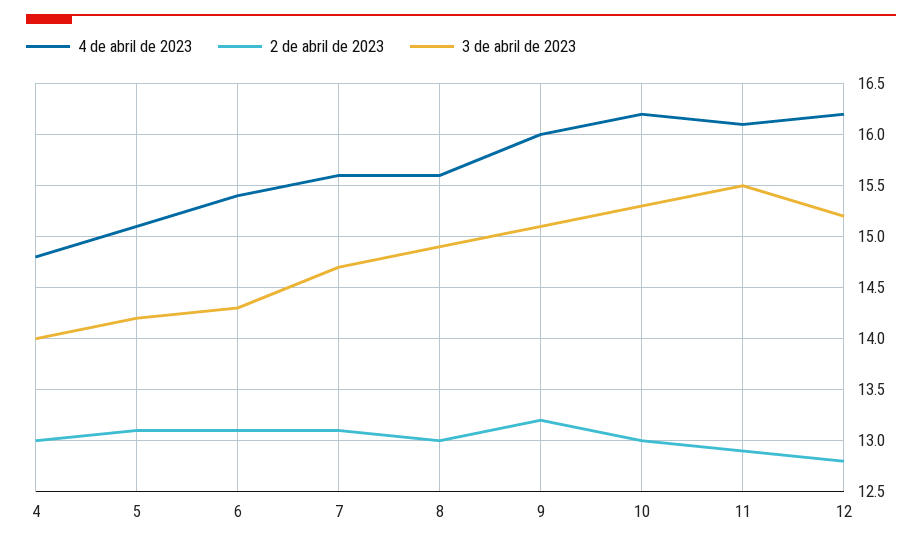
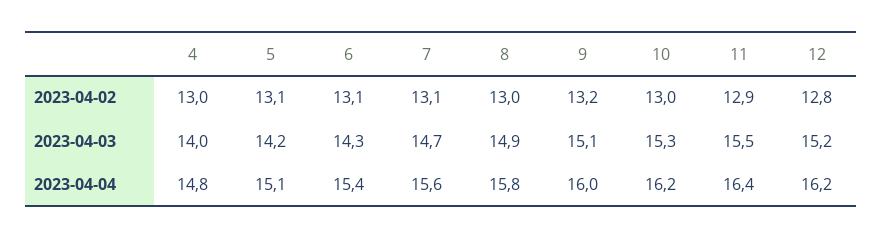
4 de abril de 2023, 8: 15.6 -> 15.8
4 de abril de 2023, 11: 16.1 -> 16.4

